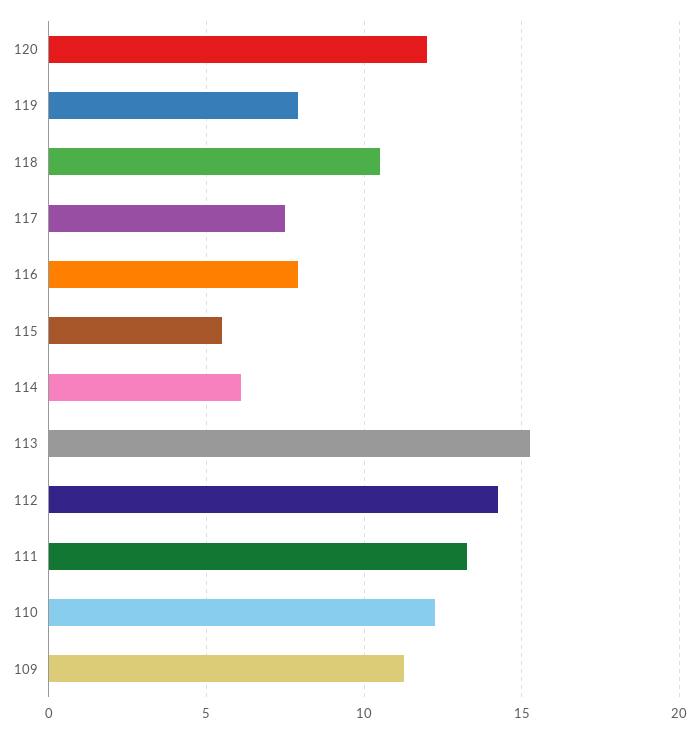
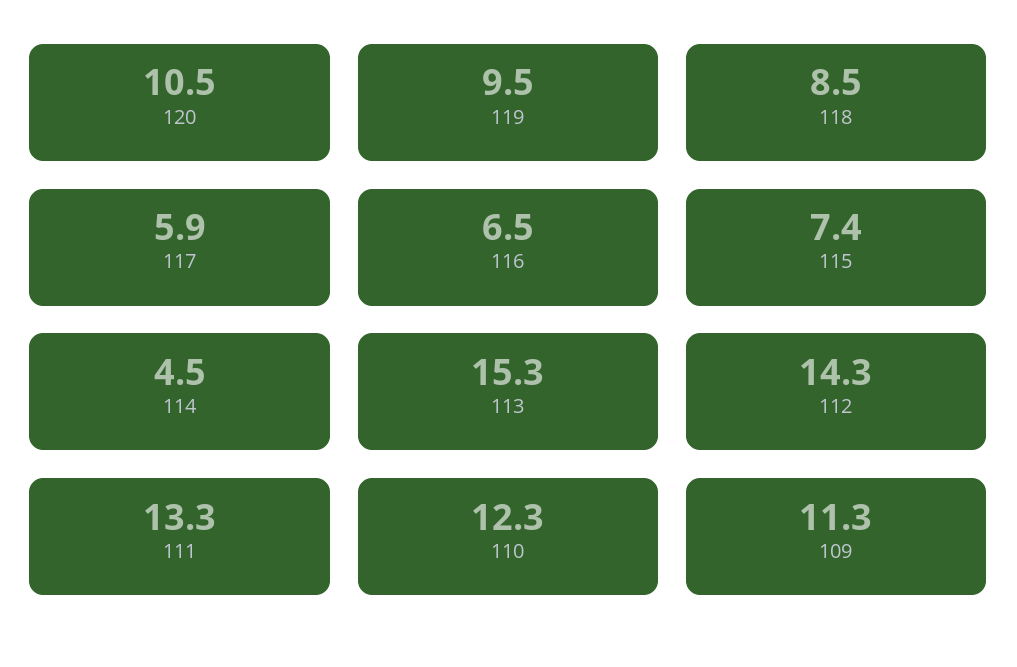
120: 12 -> 10.5
119: 8 -> 9.5
118: 10.5 -> 8.5
117: 7.5 -> 5.9
116: 8 -> 6.5
115: 5.5 -> 7.4
114: 6 -> 4.5

